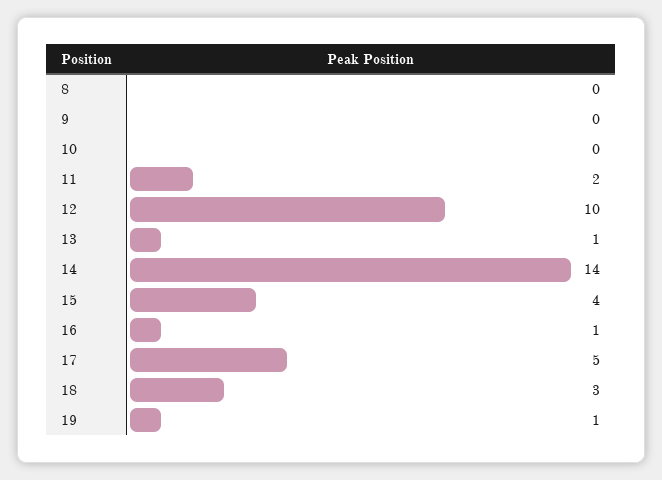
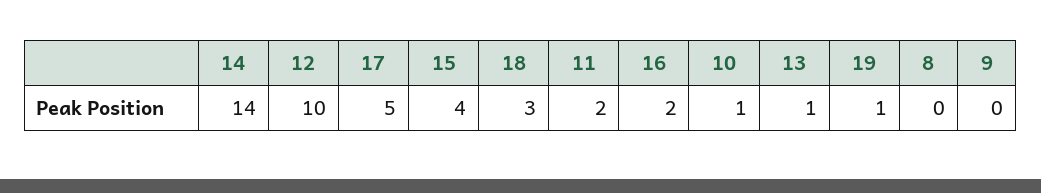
10: 0 -> 1
16: 1 -> 2

